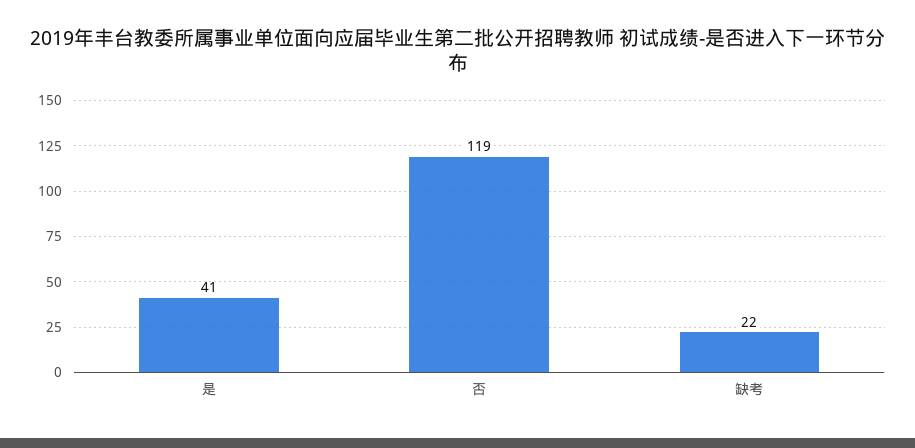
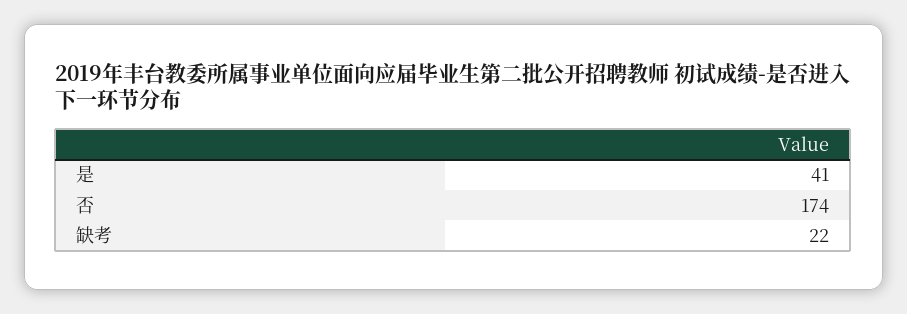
否: 119 -> 174

